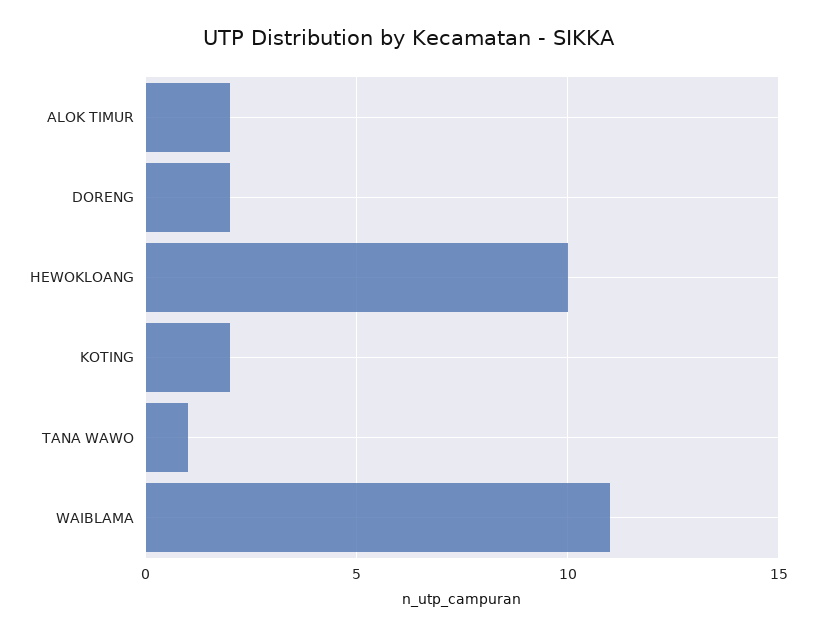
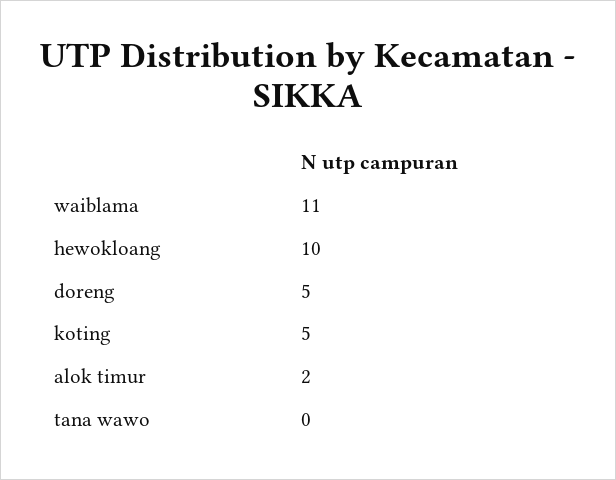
DORENG: 2 -> 5
KOTING: 2 -> 5
TANA WAWO: 1 -> 0

